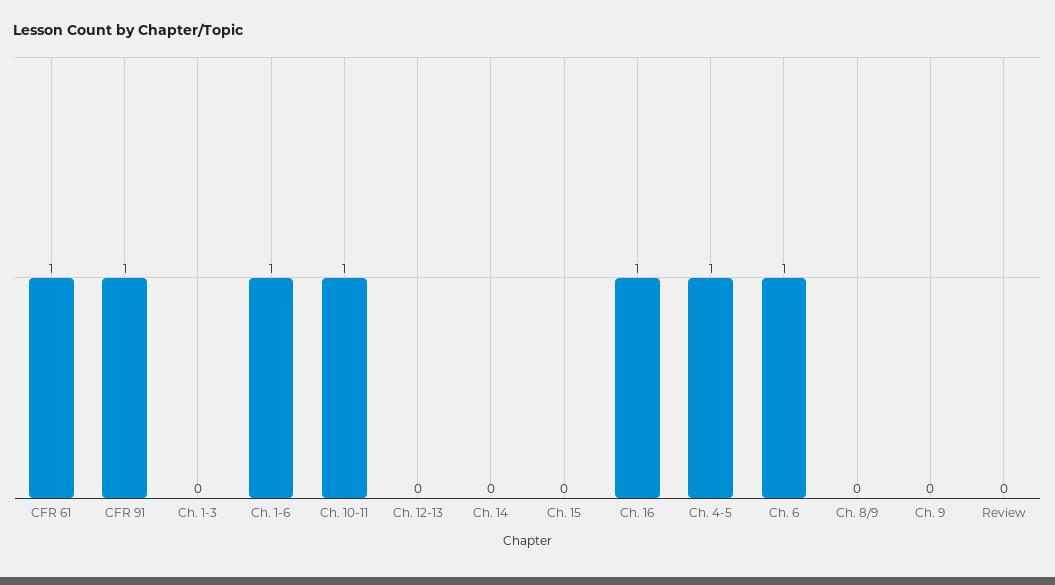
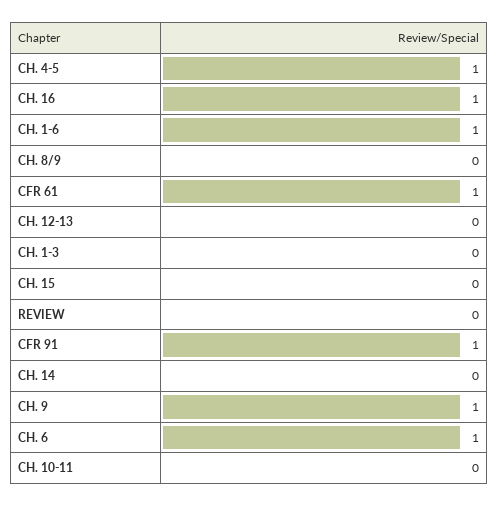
Ch. 10-11: 1 -> 0
Ch. 9: 0 -> 1

